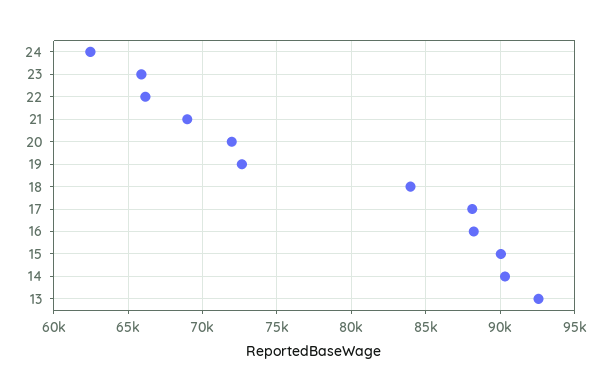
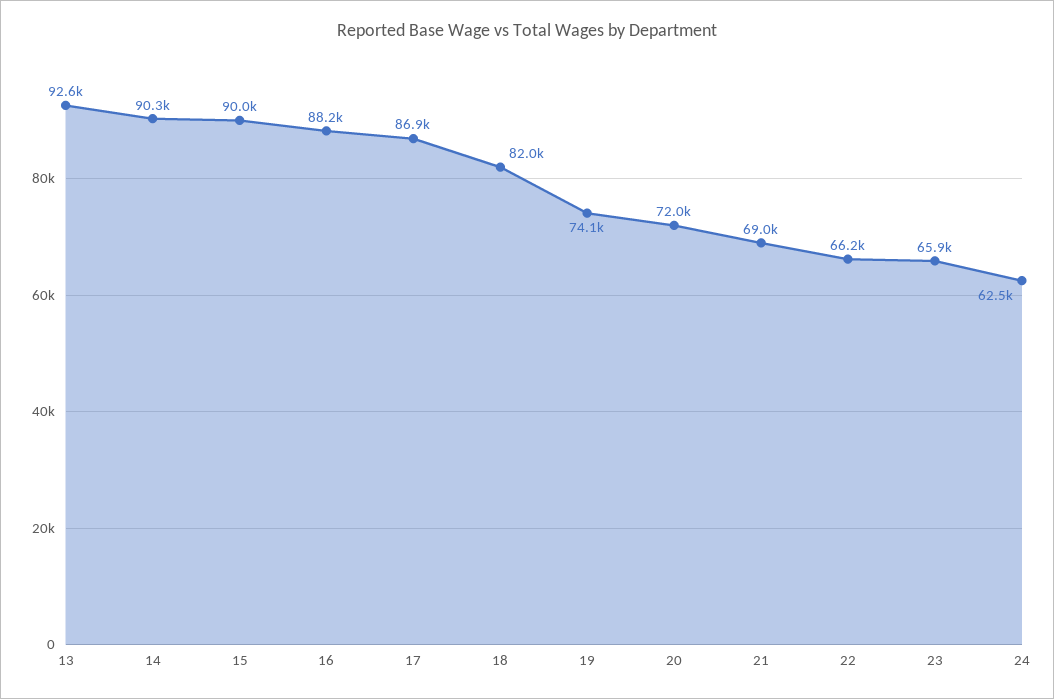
19: 72500 -> 74100
18: 84000 -> 82000
17: 88000 -> 86900

